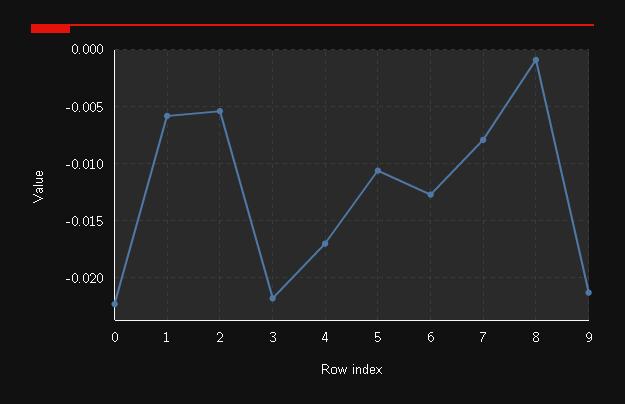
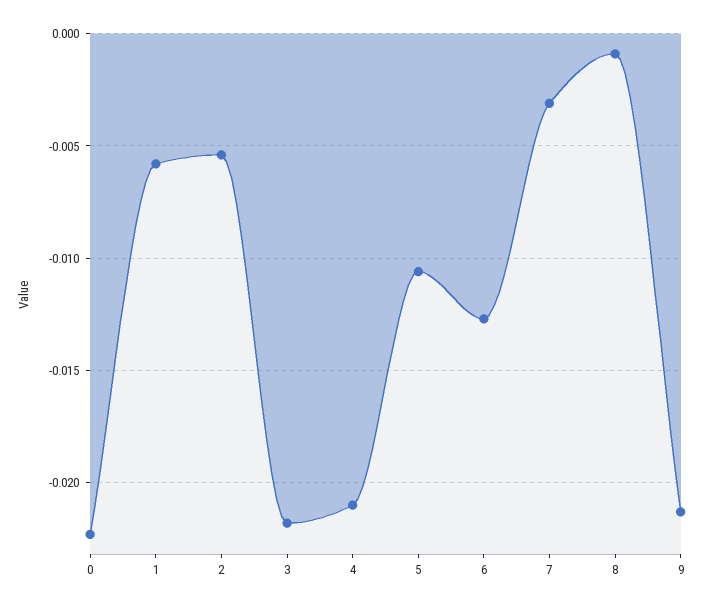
4: -0.017 -> -0.021
7: -0.008 -> -0.003

